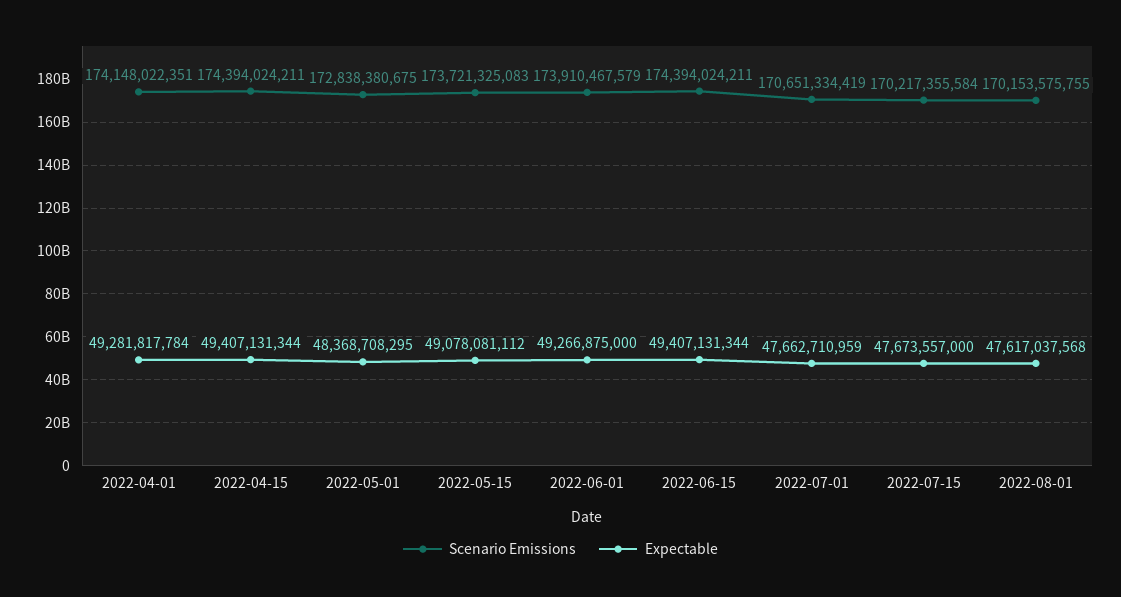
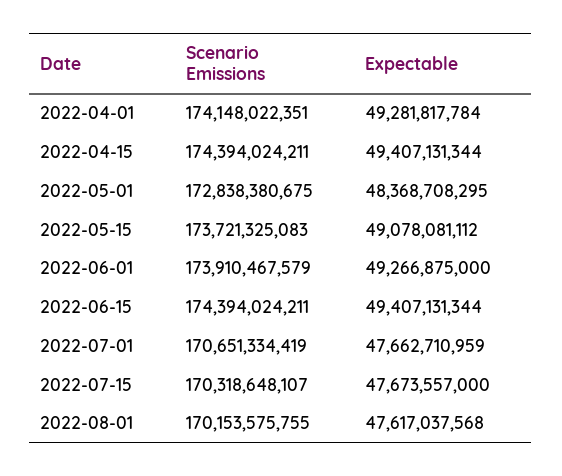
Scenario Emissions, 2022-07-15: 170217355584 -> 170318648107

